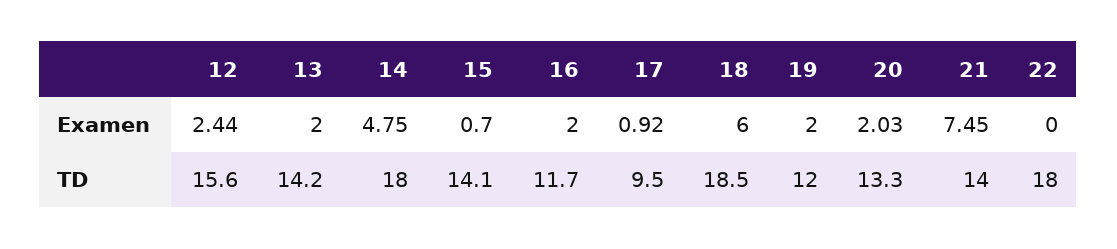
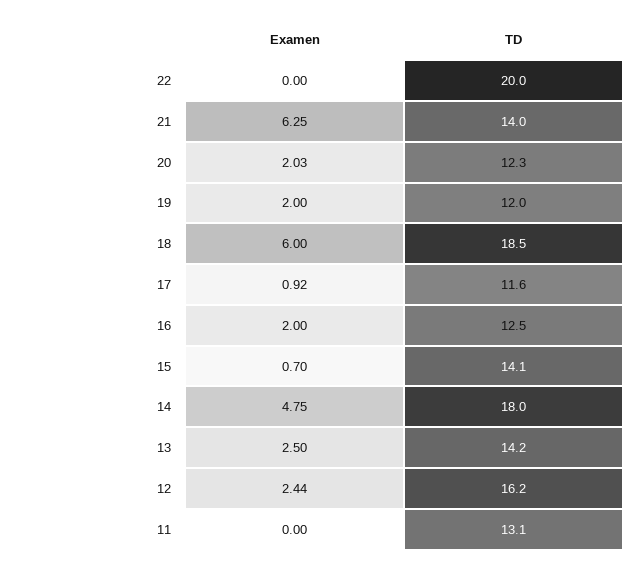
13, Examen: 2 -> 2.5
21, Examen: 7.45 -> 6.25
12, TD: 15.6 -> 16.2
16, TD: 11.7 -> 12.5
17, TD: 9.5 -> 11.6
20, TD: 13.3 -> 12.3
22, TD: 18 -> 20
11, Examen: none -> 0
11, TD: none -> 13.1

